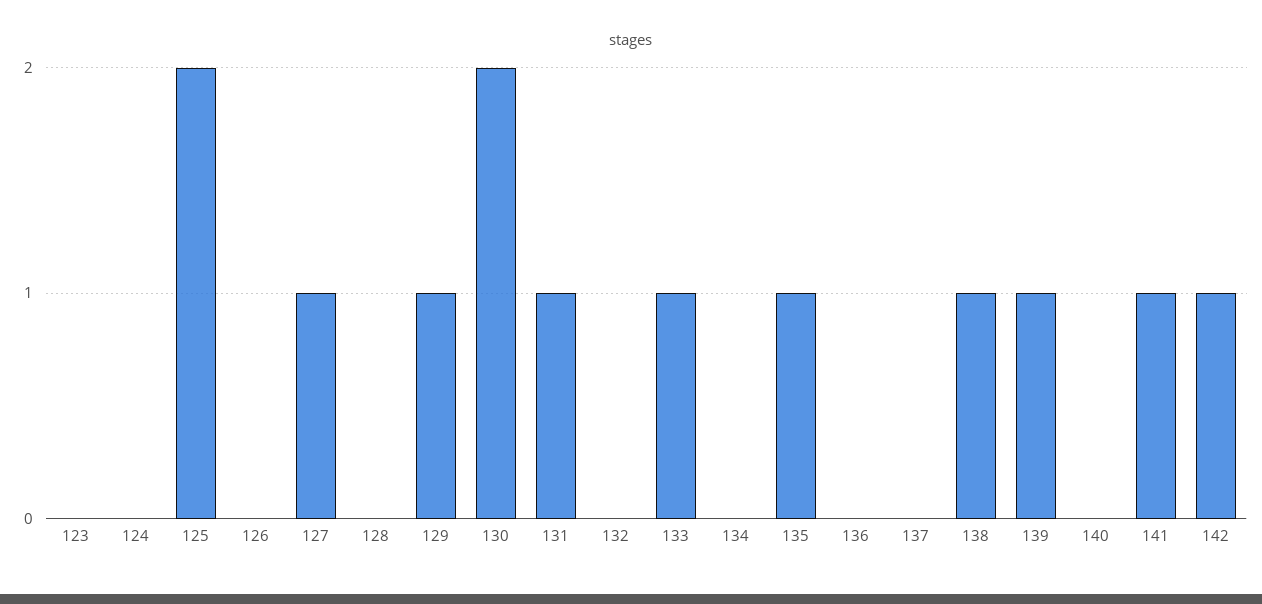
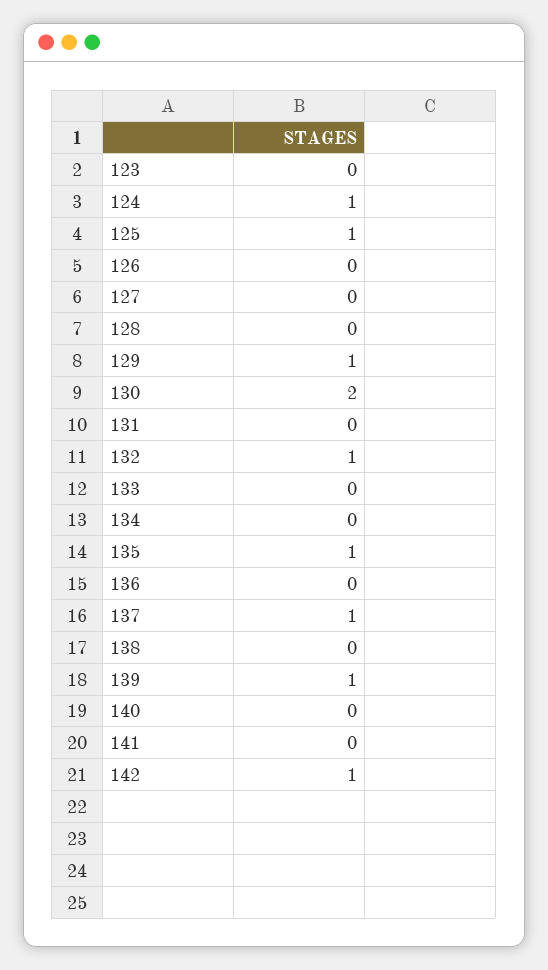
124: 0 -> 1
125: 2 -> 1
127: 1 -> 0
131: 1 -> 0
132: 0 -> 1
133: 1 -> 0
137: 0 -> 1
138: 1 -> 0
141: 1 -> 0

